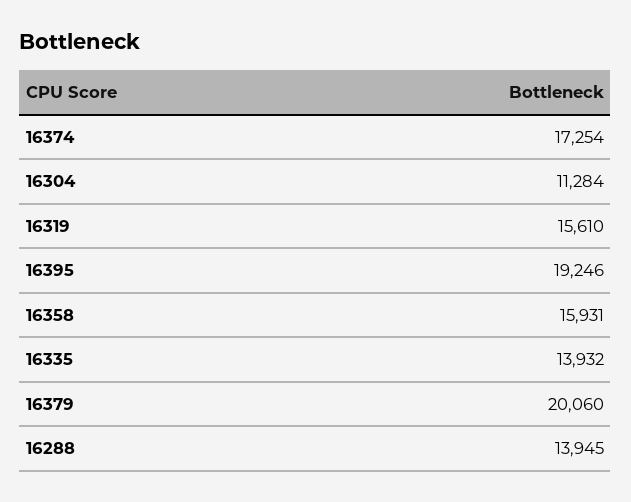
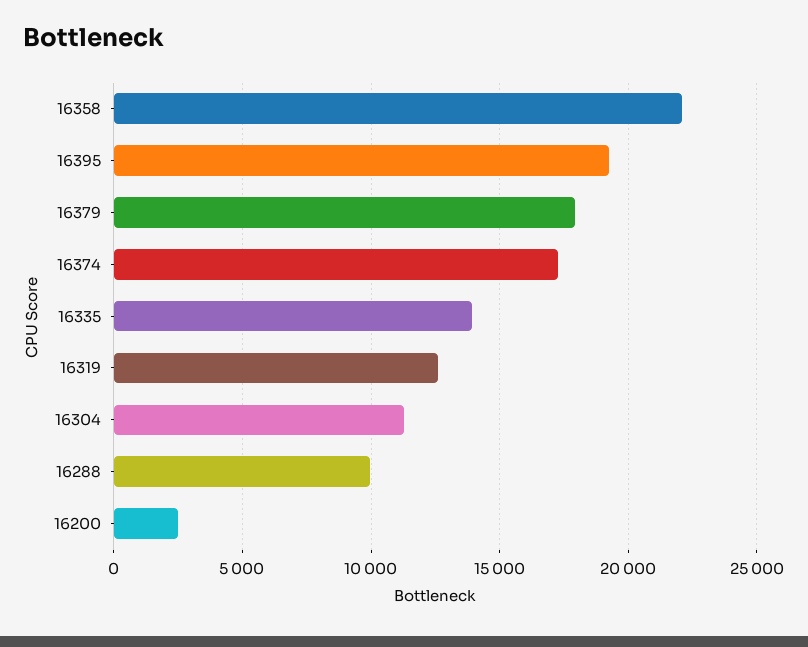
16319: 15610 -> 12500
16358: 15931 -> 22000
16379: 20060 -> 18000
16288: 13945 -> 10000
16200: none -> 2500

